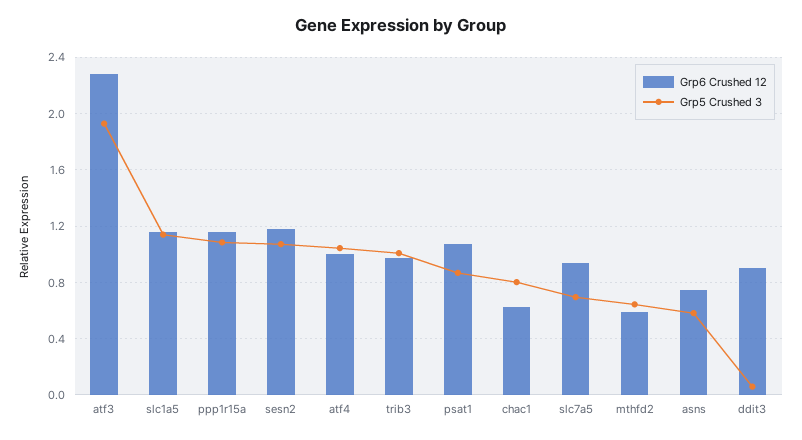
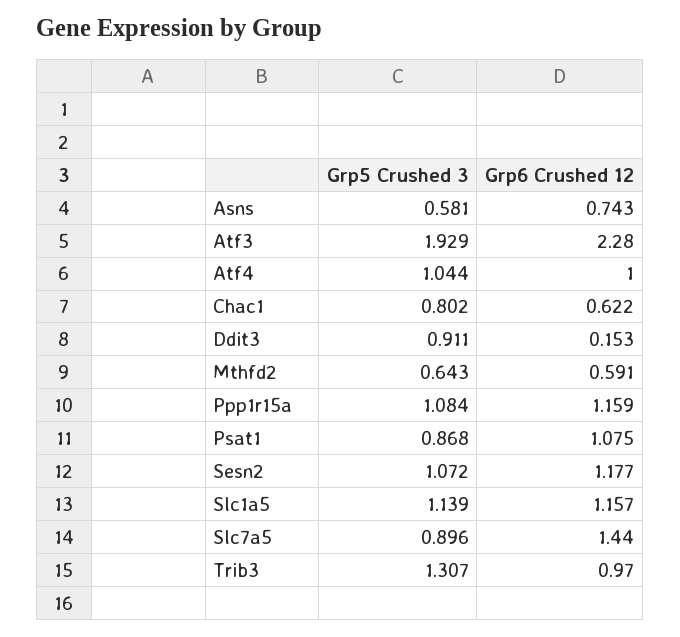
Grp5 Crushed 3, trib3: 1 -> 1.307
Grp6 Crushed 12, slc7a5: 0.95 -> 1.44
Grp5 Crushed 3, slc7a5: 0.7 -> 0.896
Grp6 Crushed 12, ddit3: 0.9 -> 0.153
Grp5 Crushed 3, ddit3: 0.05 -> 0.911

